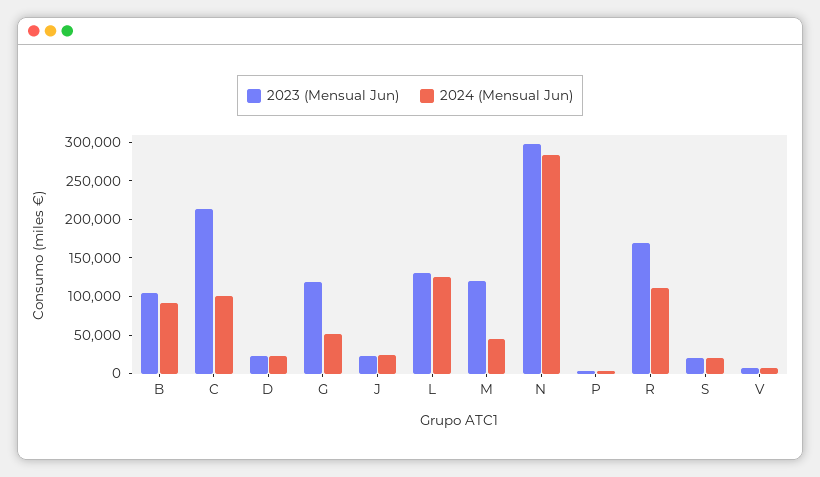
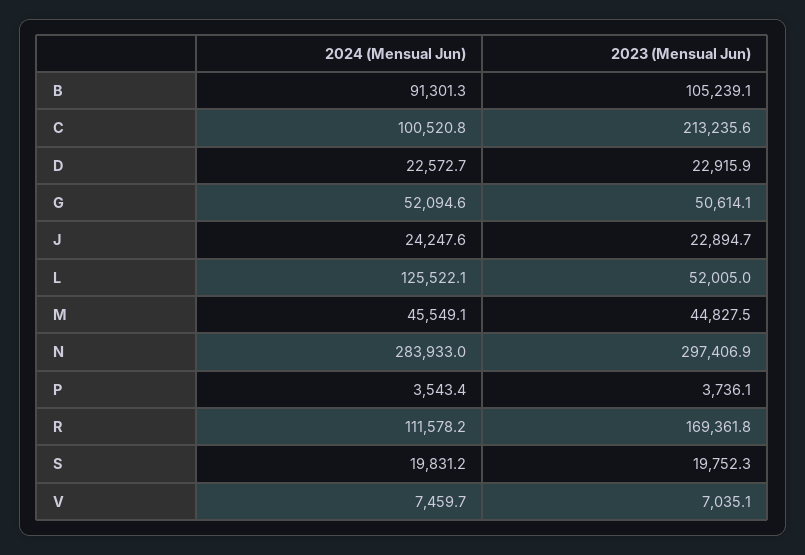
2023 (Mensual Jun), G: 125000 -> 50614.1
2023 (Mensual Jun), L: 125000 -> 52005
2023 (Mensual Jun), M: 125000 -> 44827.5

